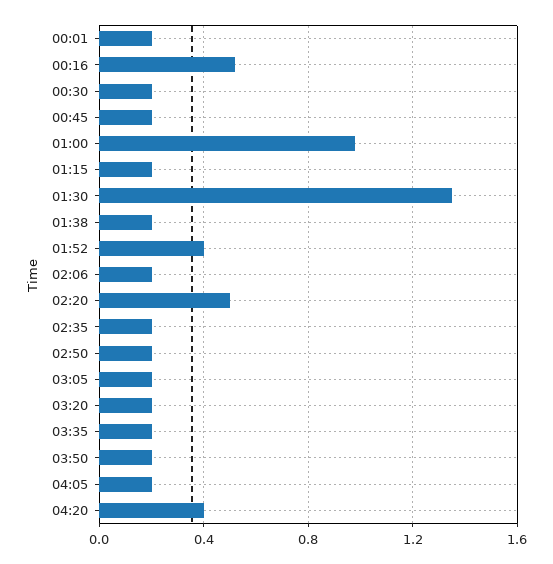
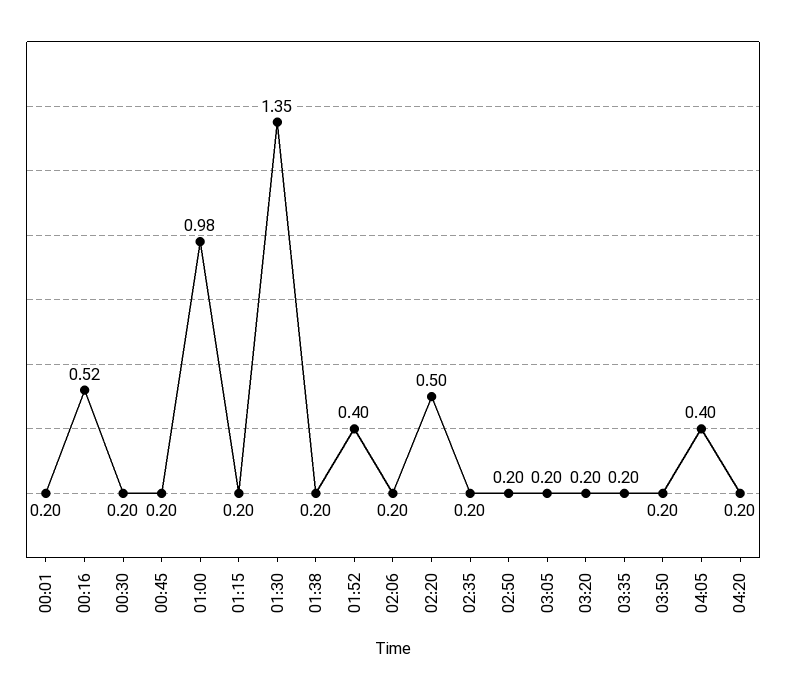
04:05: 0.2 -> 0.4
04:20: 0.4 -> 0.2

